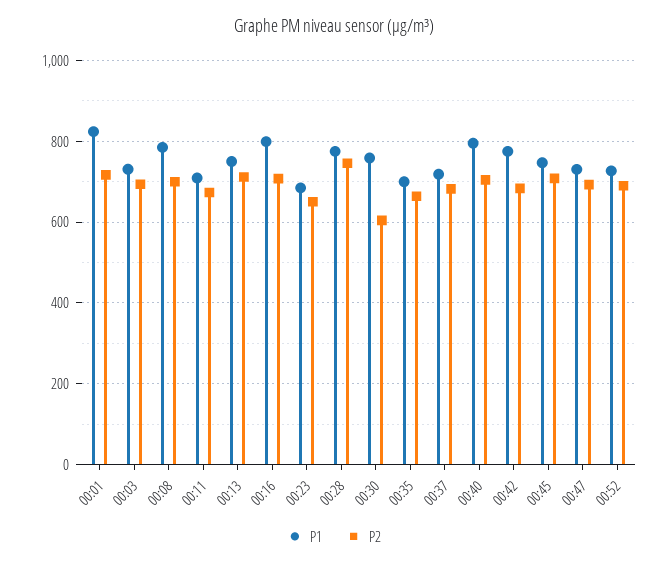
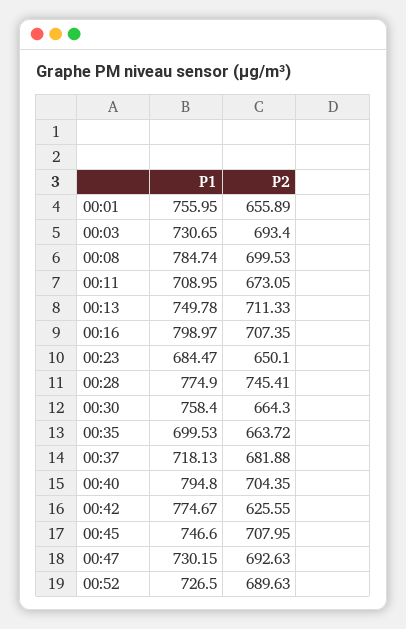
P1, 00:01: 820 -> 755.95
P2, 00:01: 720 -> 655.89
P2, 00:30: 600 -> 664.3
P2, 00:42: 680 -> 625.55

